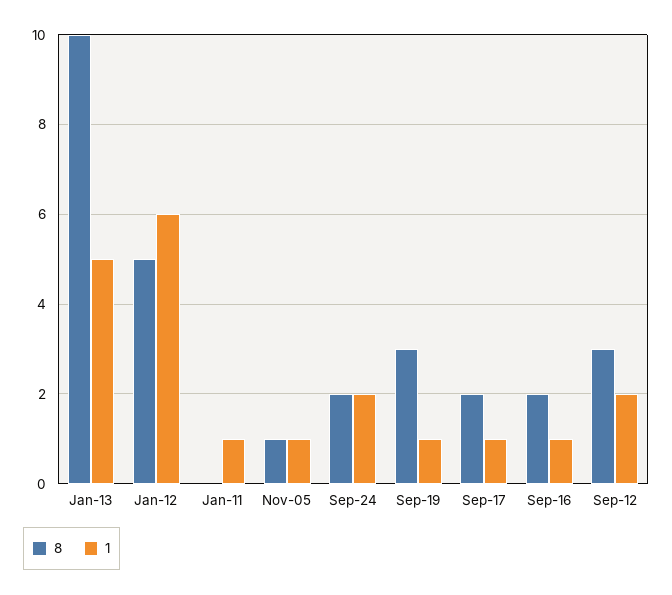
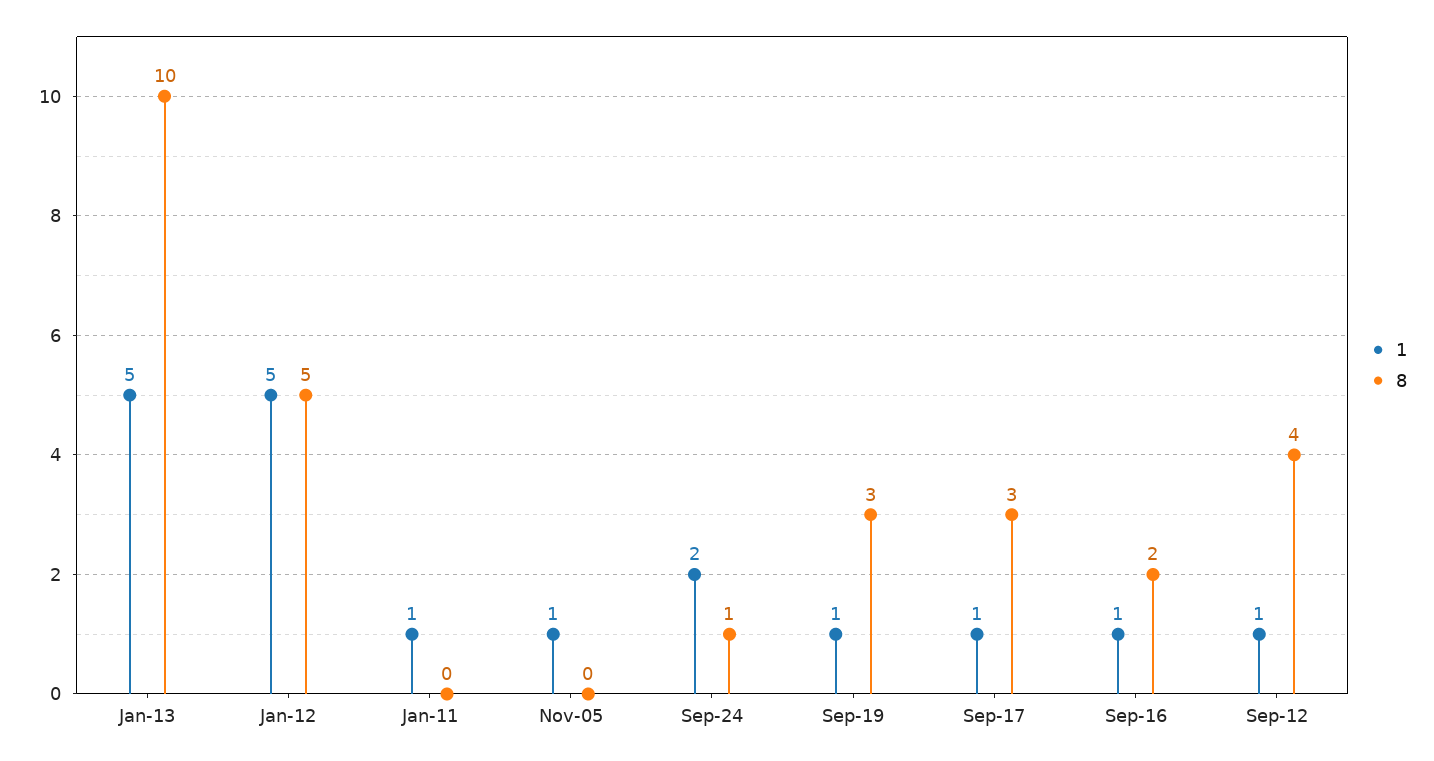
1, Jan-12: 6 -> 5
8, Nov-05: 1 -> 0
8, Sep-24: 2 -> 1
8, Sep-17: 2 -> 3
8, Sep-12: 3 -> 4
1, Sep-12: 2 -> 1

